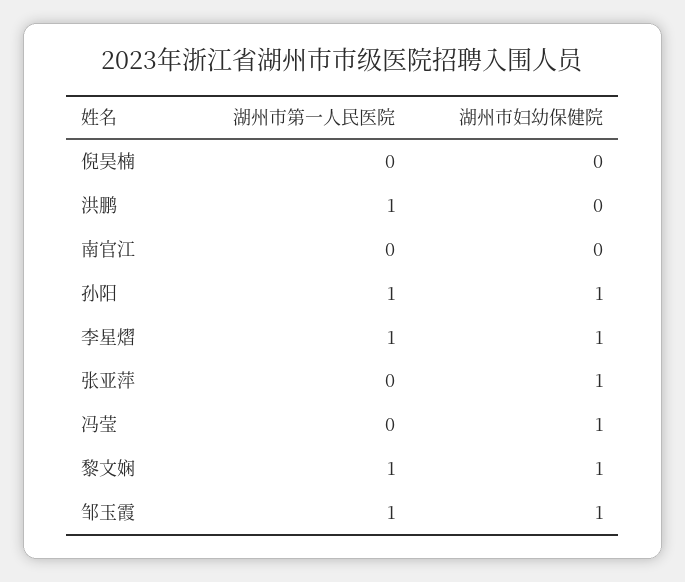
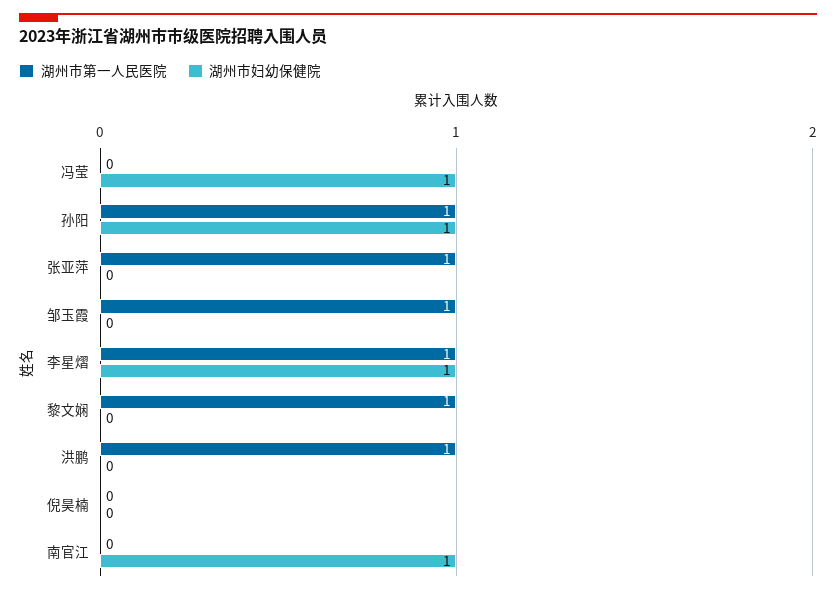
湖州市妇幼保健院, 南官江: 0 -> 1
湖州市第一人民医院, 张亚萍: 0 -> 1
湖州市妇幼保健院, 张亚萍: 1 -> 0
湖州市妇幼保健院, 黎文娴: 1 -> 0
湖州市妇幼保健院, 邹玉霞: 1 -> 0

